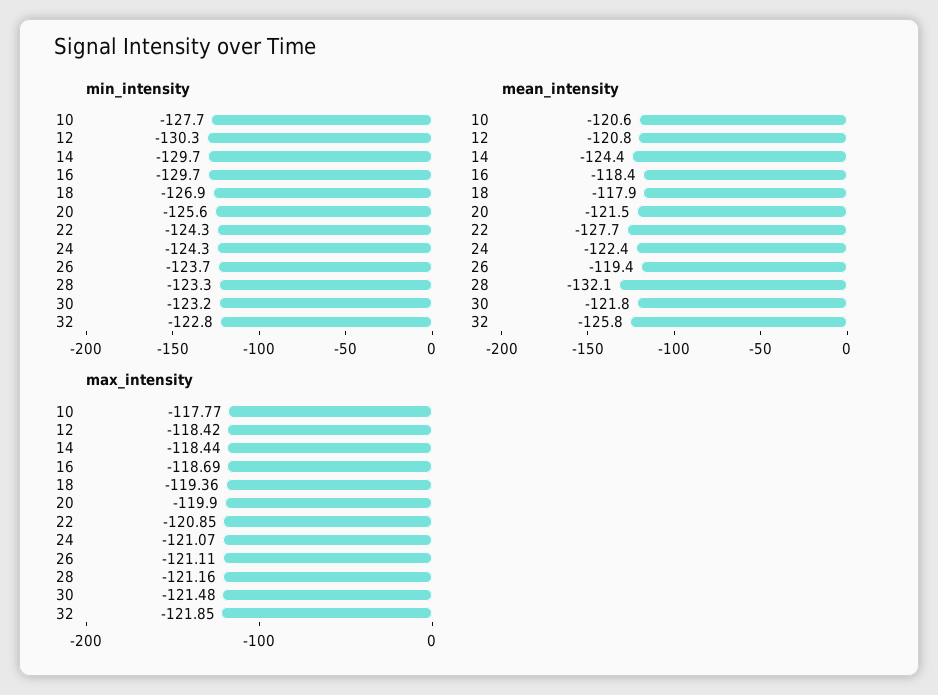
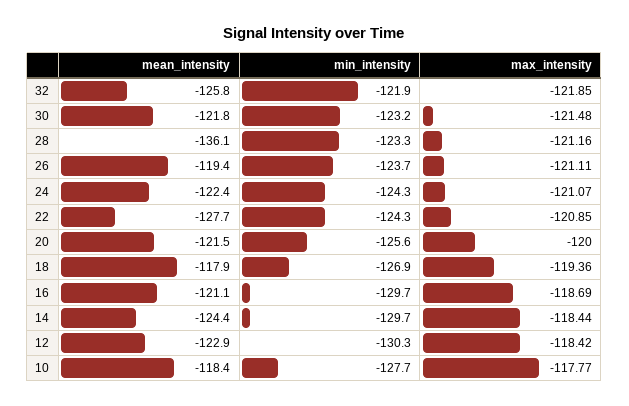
min_intensity, 32: -122.8 -> -121.9
mean_intensity, 10: -120.6 -> -118.4
mean_intensity, 12: -120.8 -> -122.9
mean_intensity, 16: -118.4 -> -121.1
mean_intensity, 28: -132.1 -> -136.1
max_intensity, 20: -119.9 -> -120

